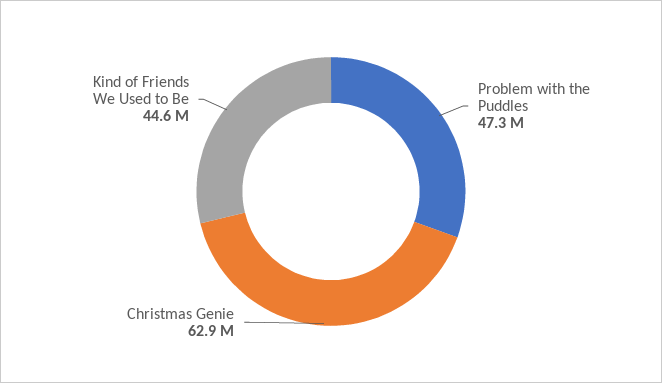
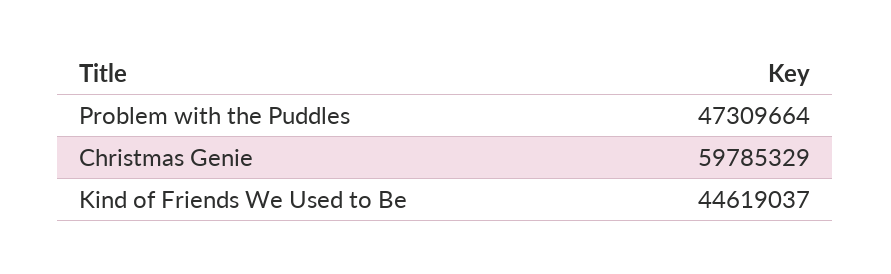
Christmas Genie: 62900000 -> 59785329

